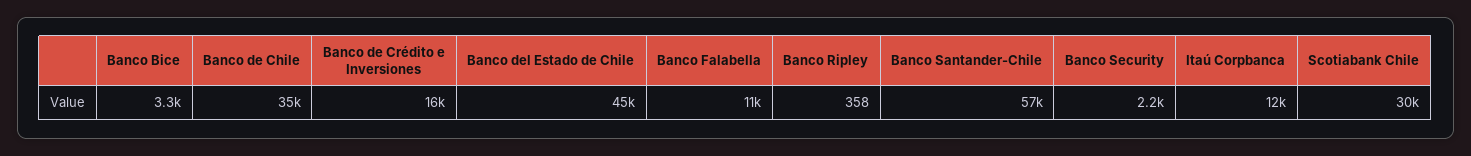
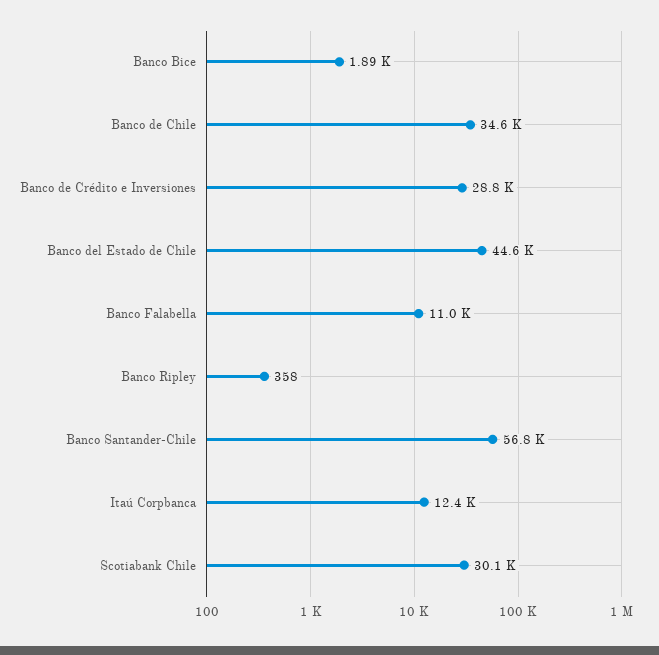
Banco Bice: 3300 -> 1890
Banco de Crédito e Inversiones: 16000 -> 28800
Banco Security: 2200 -> none

